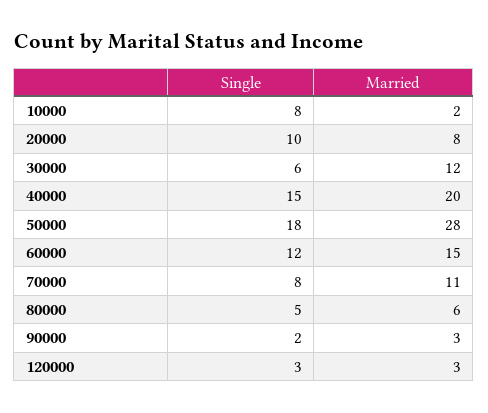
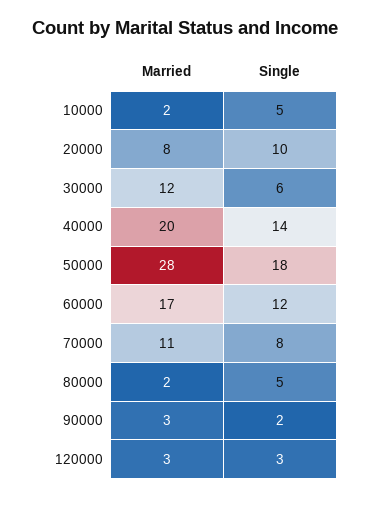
Single, 10000: 8 -> 5
Single, 40000: 15 -> 14
Married, 60000: 15 -> 17
Married, 80000: 6 -> 2

